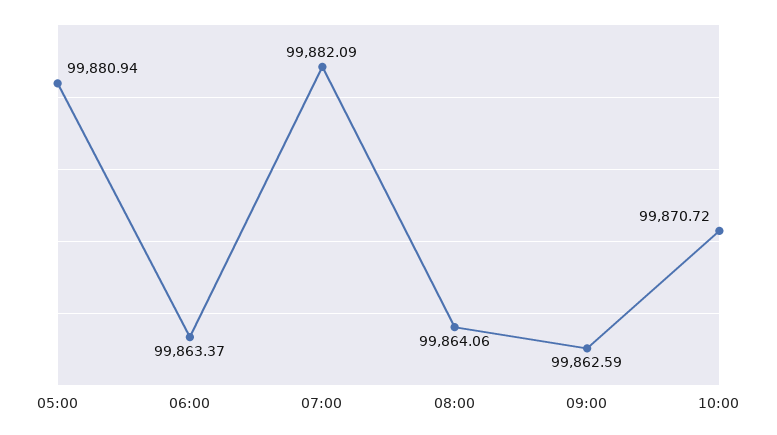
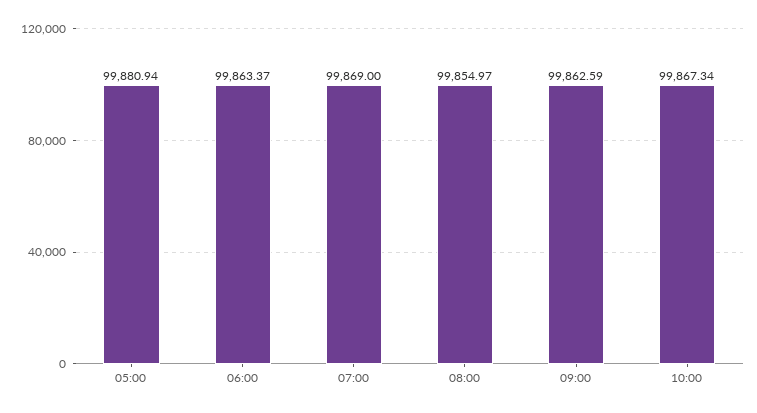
07:00: 99882.09 -> 99869
08:00: 99864.06 -> 99854.97
10:00: 99870.72 -> 99867.34

